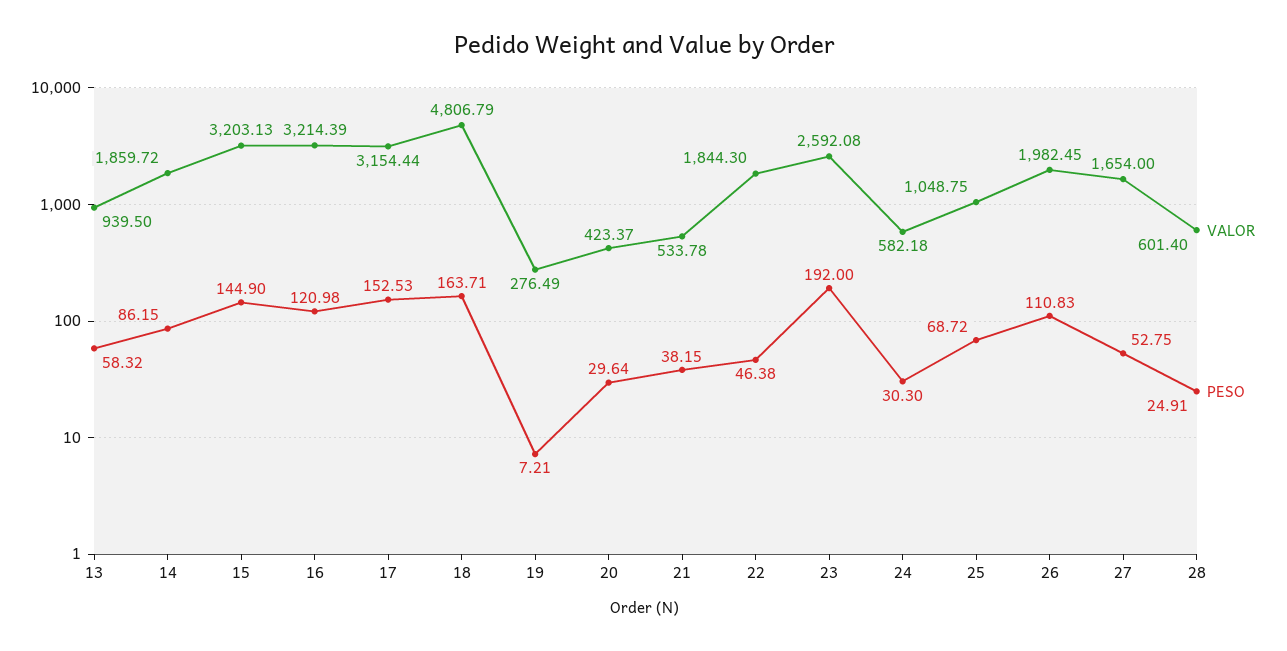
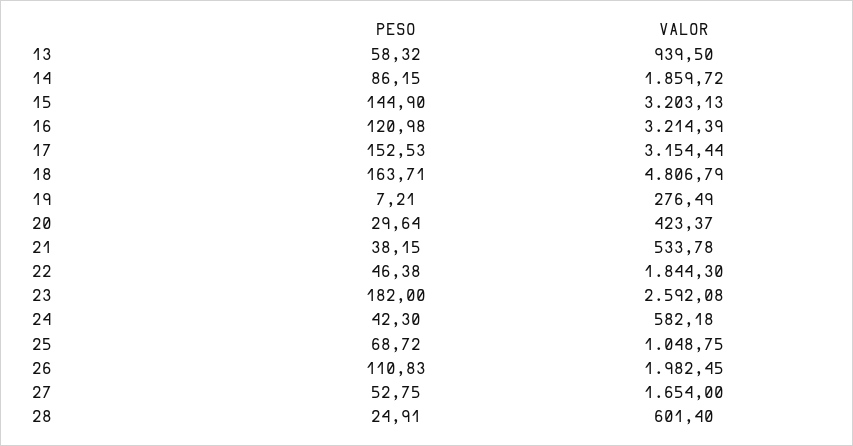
PESO, 23: 192 -> 182
PESO, 24: 30.3 -> 42.3

